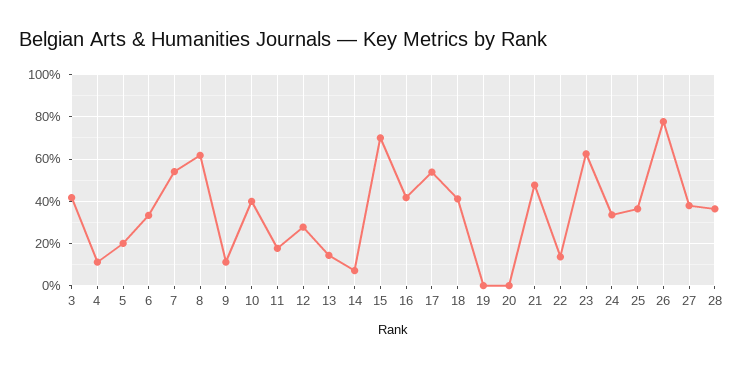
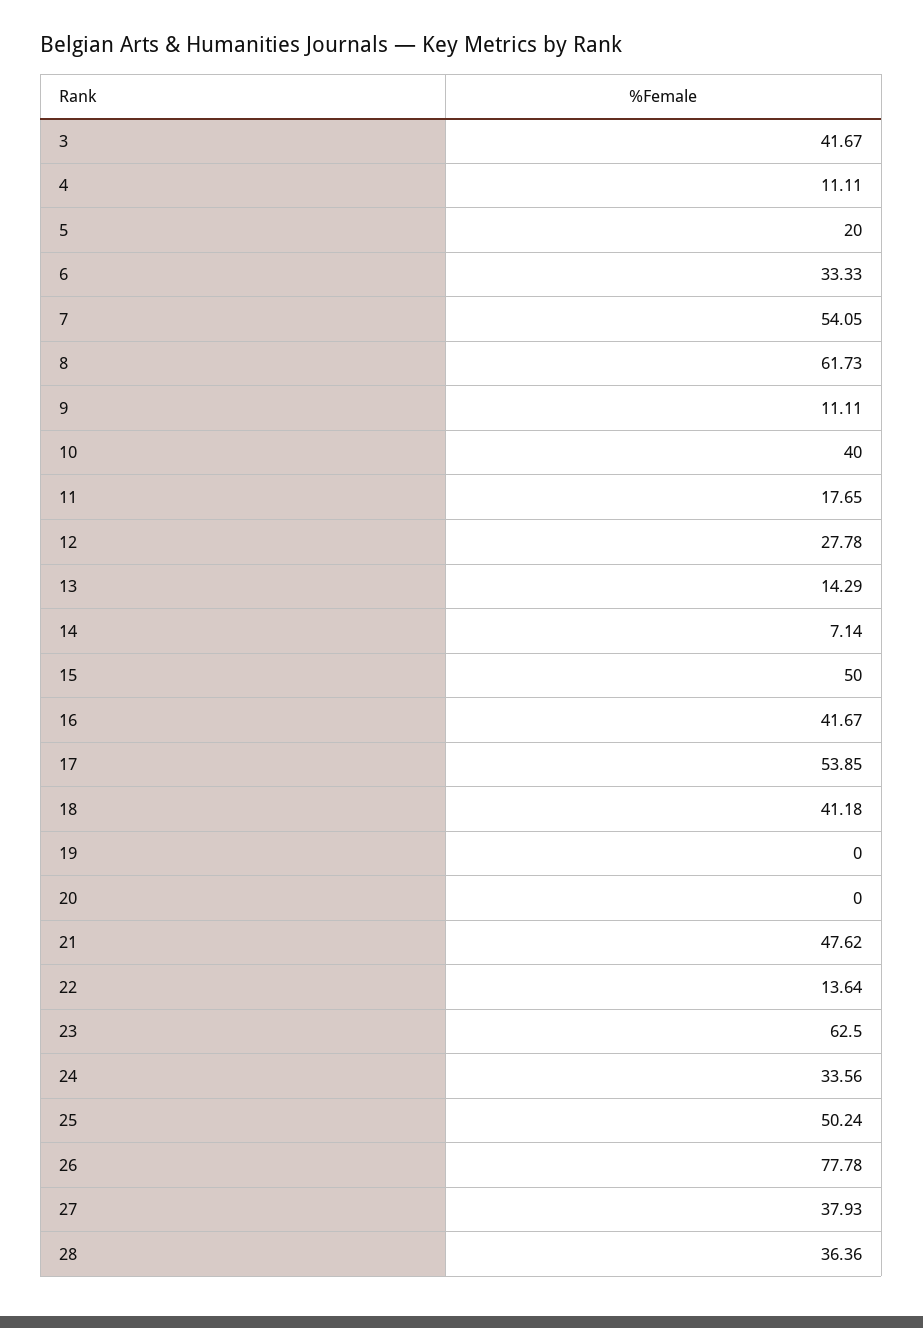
15: 70 -> 50
25: 35 -> 50.24

